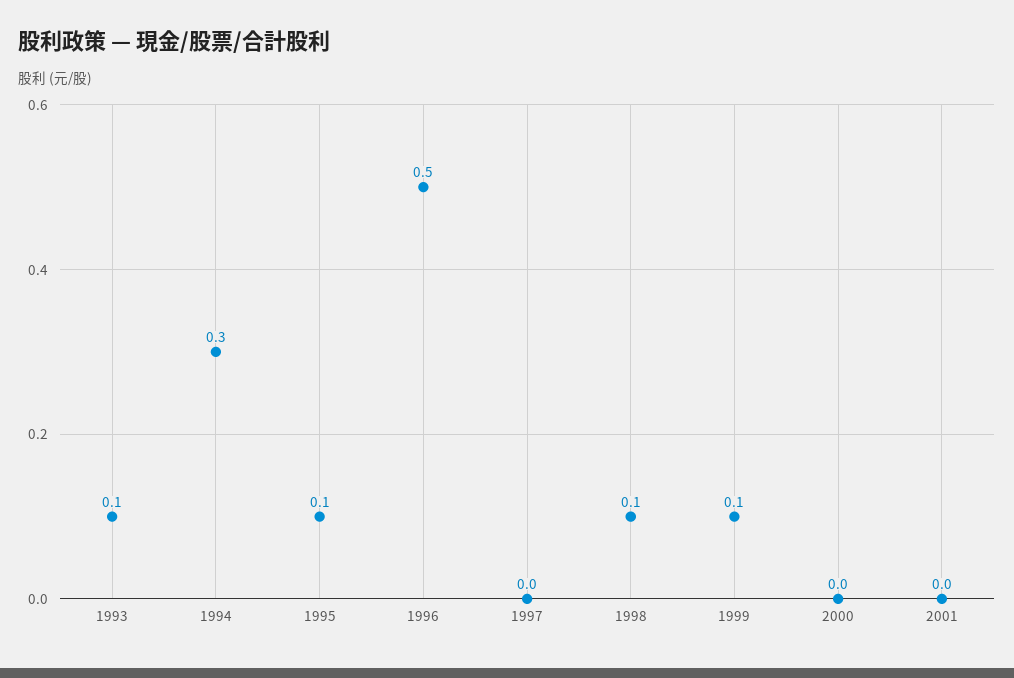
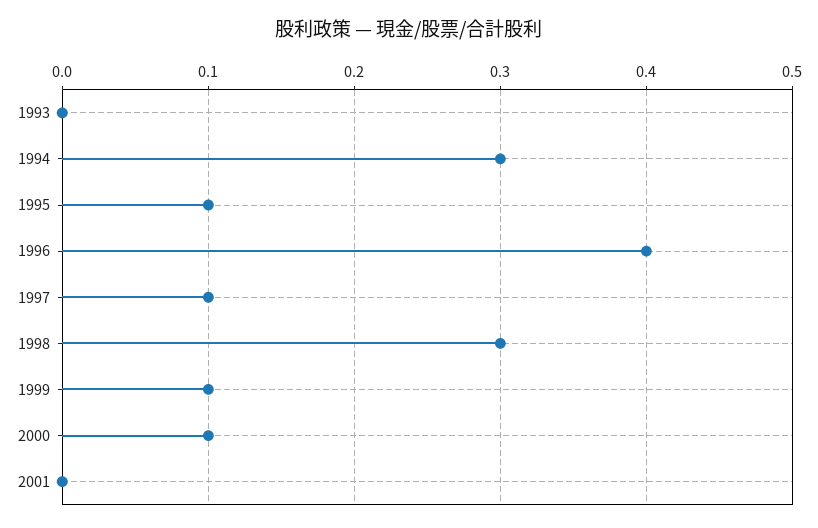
1993: 0.1 -> 0
1996: 0.5 -> 0.4
1997: 0 -> 0.1
1998: 0.1 -> 0.3
2000: 0 -> 0.1

